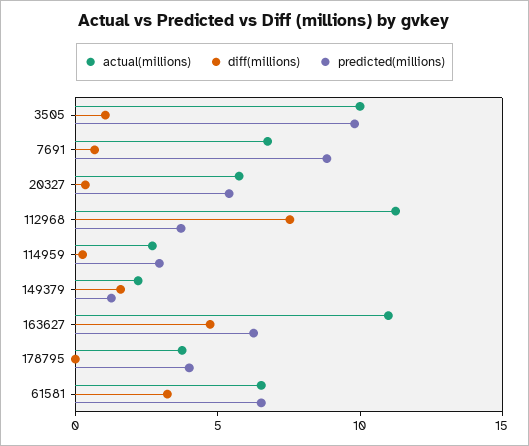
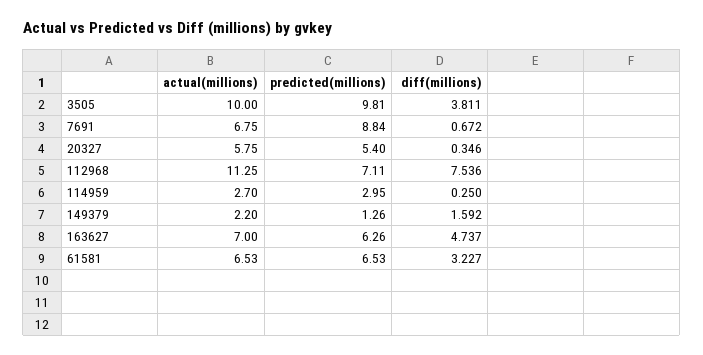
diff(millions), 3505: 1 -> 3.811
predicted(millions), 112968: 4 -> 7.11
actual(millions), 163627: 11 -> 7
actual(millions), 178795: 4 -> none
diff(millions), 178795: 0 -> none
predicted(millions), 178795: 4 -> none

